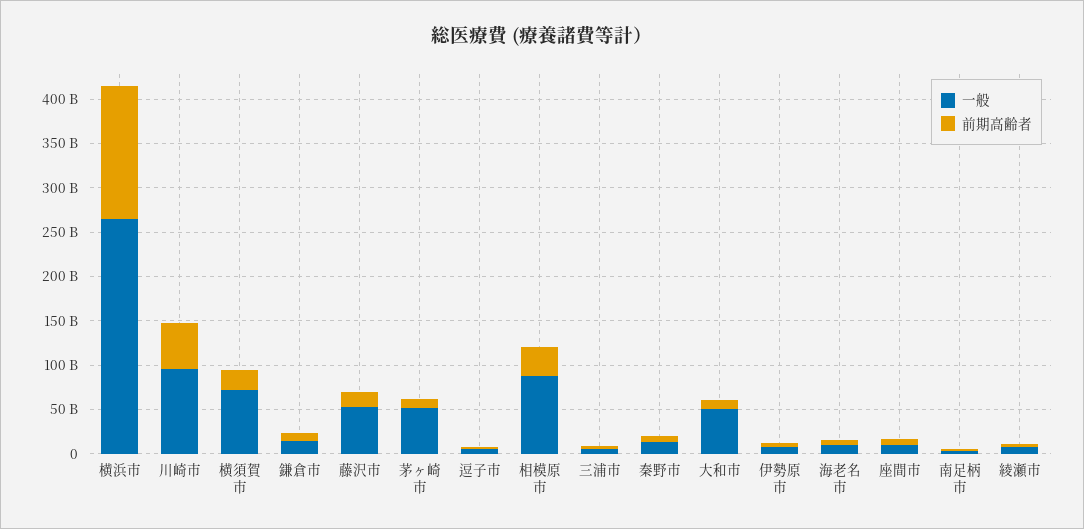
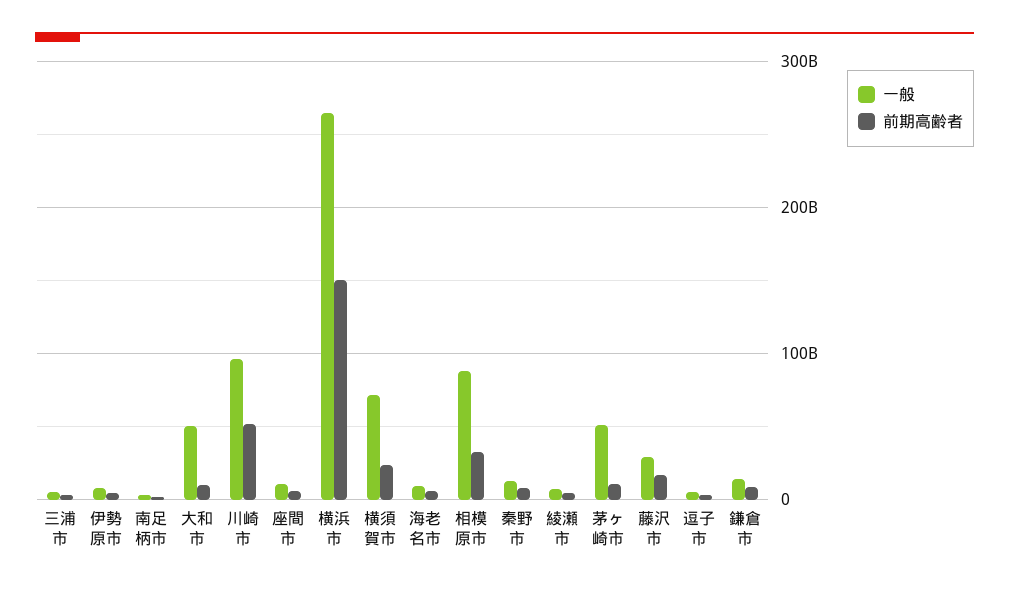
一般, 藤沢市: 50000000000 -> 30000000000

